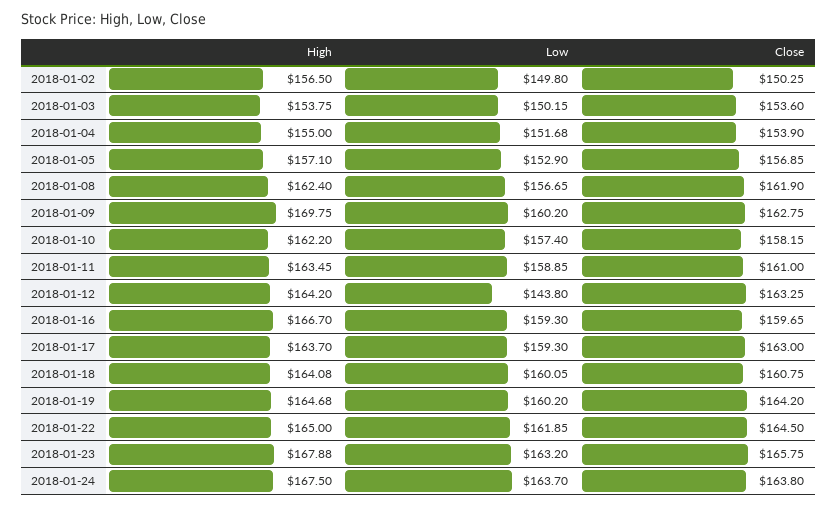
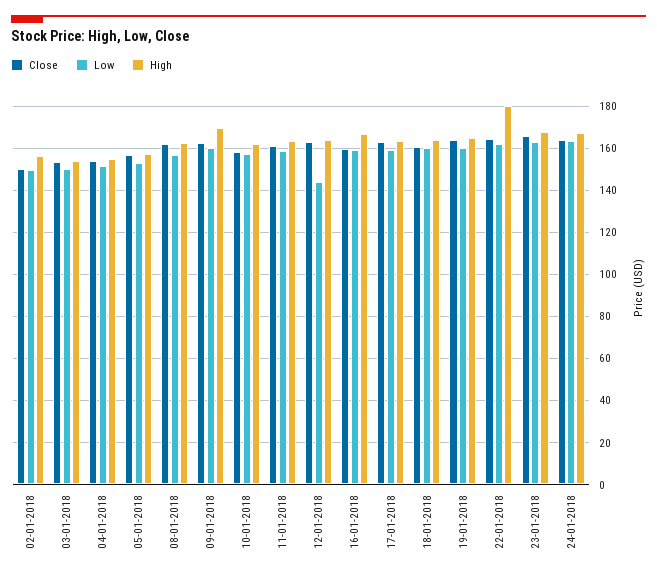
High, 2018-01-22: 165 -> 180

